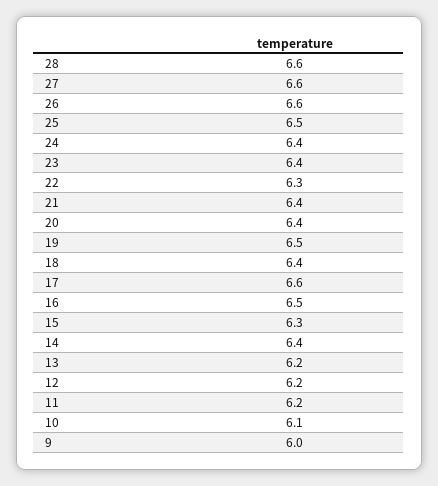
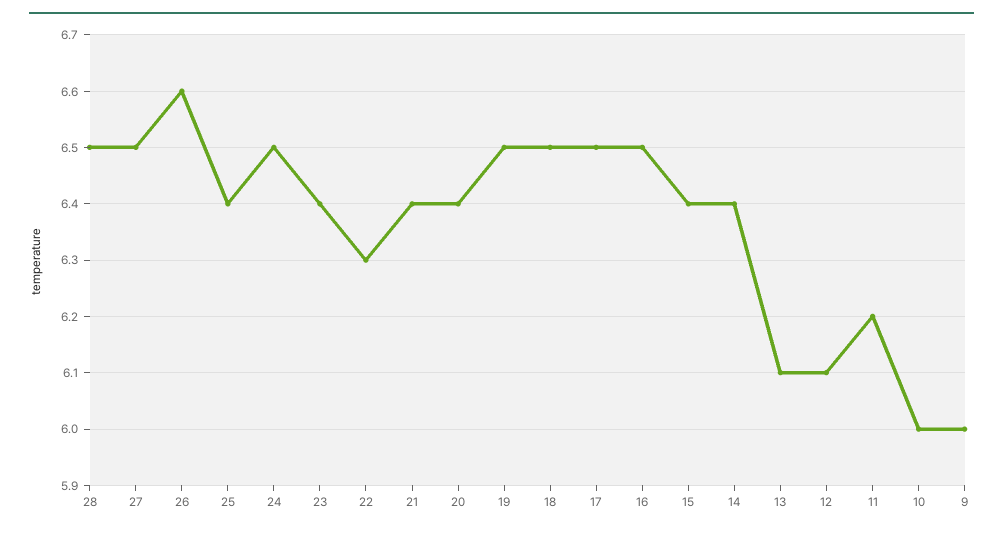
28: 6.6 -> 6.5
27: 6.6 -> 6.5
25: 6.5 -> 6.4
24: 6.4 -> 6.5
18: 6.4 -> 6.5
17: 6.6 -> 6.5
15: 6.3 -> 6.4
13: 6.2 -> 6.1
12: 6.2 -> 6.1
10: 6.1 -> 6

